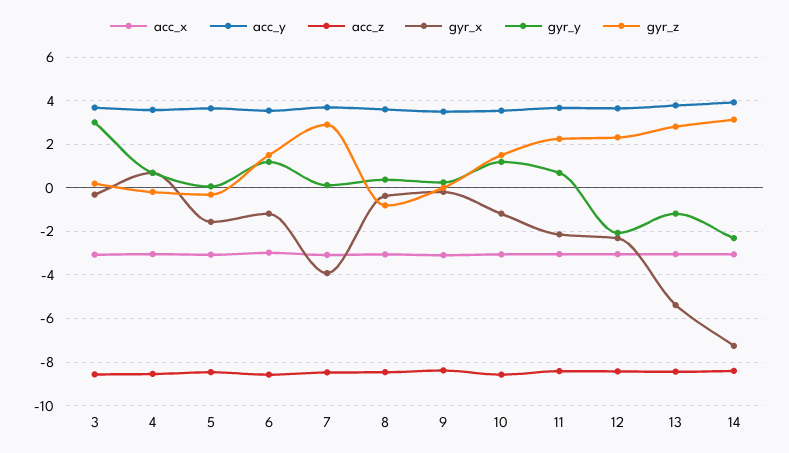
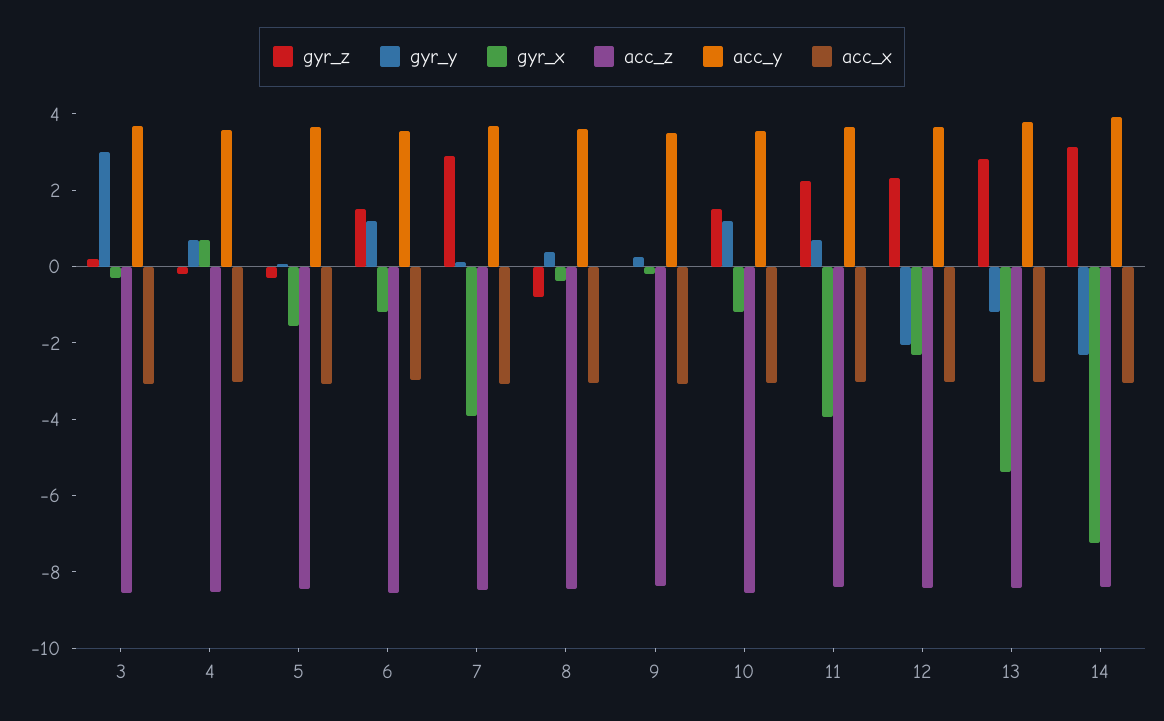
gyr_x, 11: -2 -> -4

